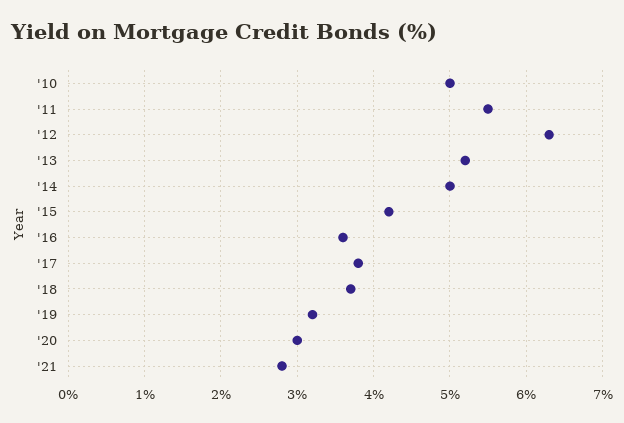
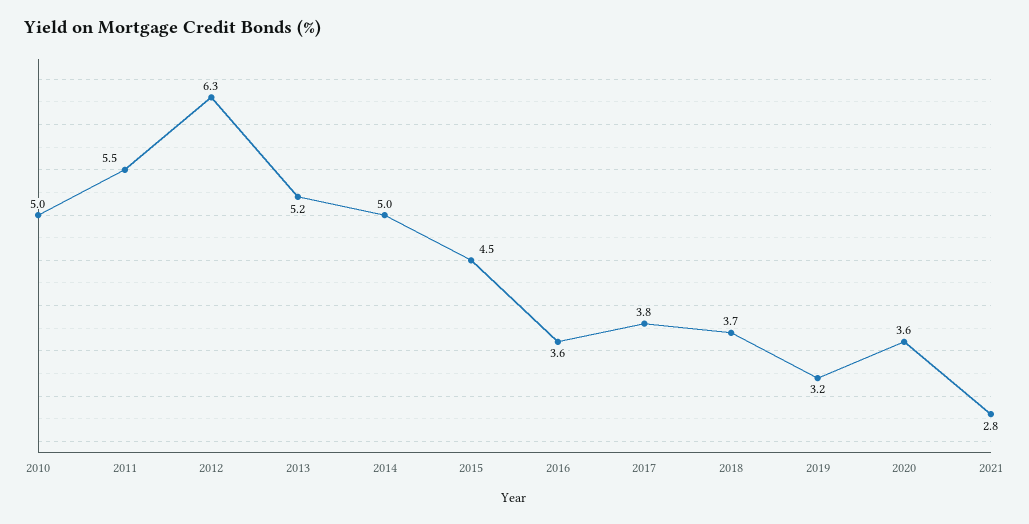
'15: 4.2 -> 4.5
'20: 3 -> 3.6

